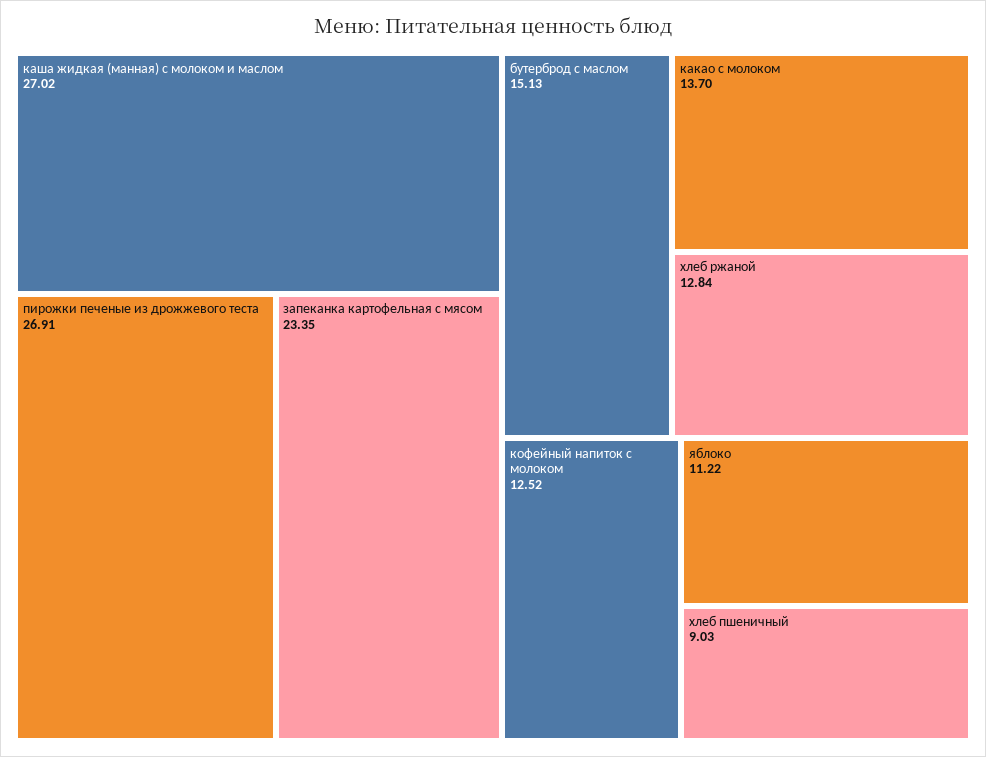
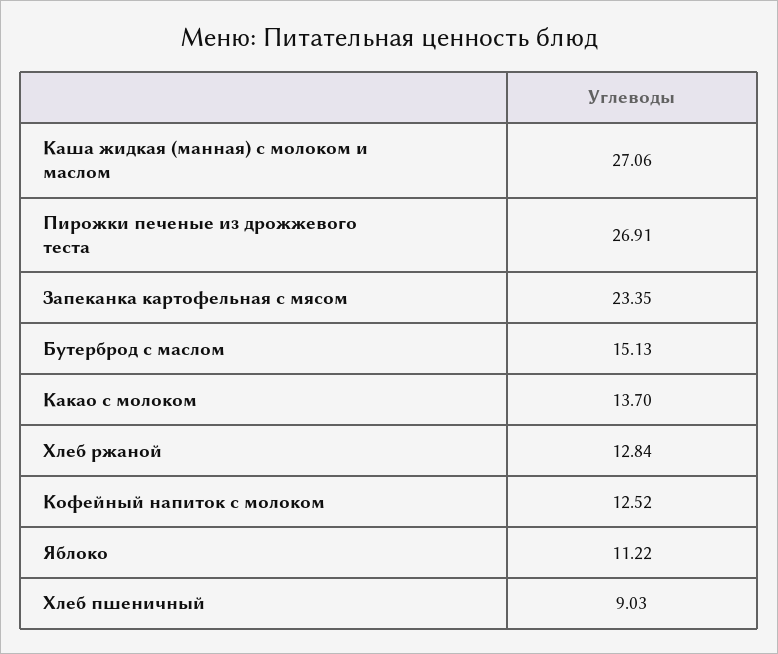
каша жидкая (манная) с молоком и маслом: 27.02 -> 27.06

